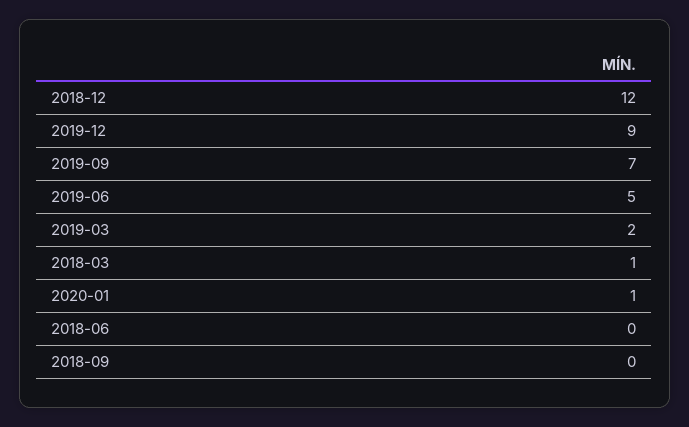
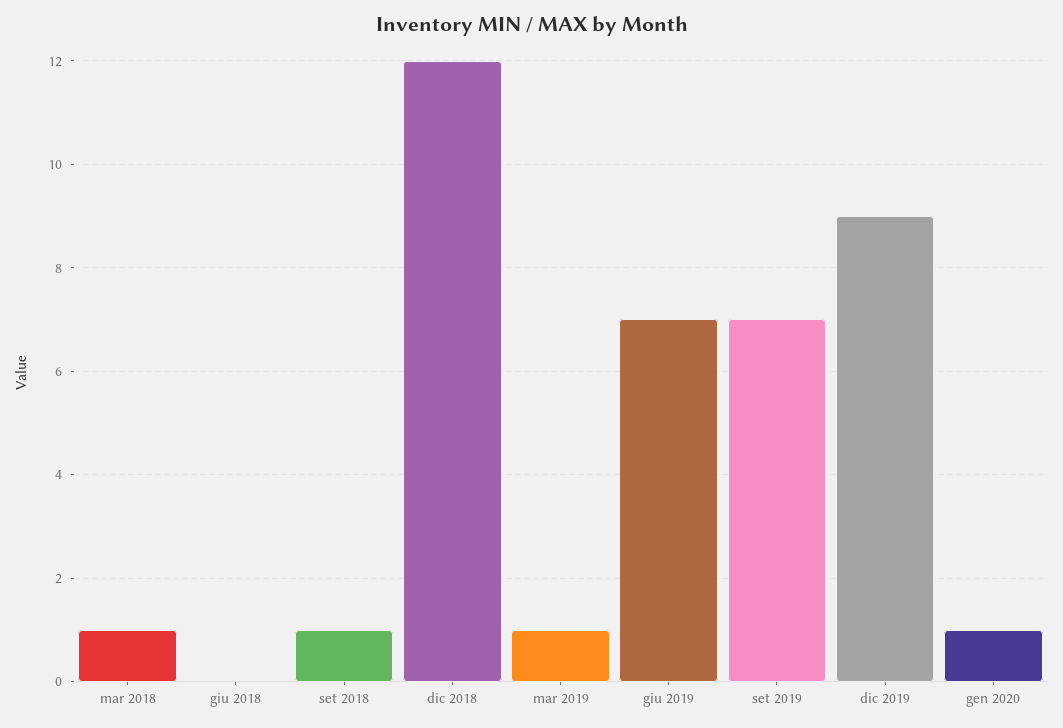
2019-06: 5 -> 7
2019-03: 2 -> 1
2018-09: 0 -> 1

